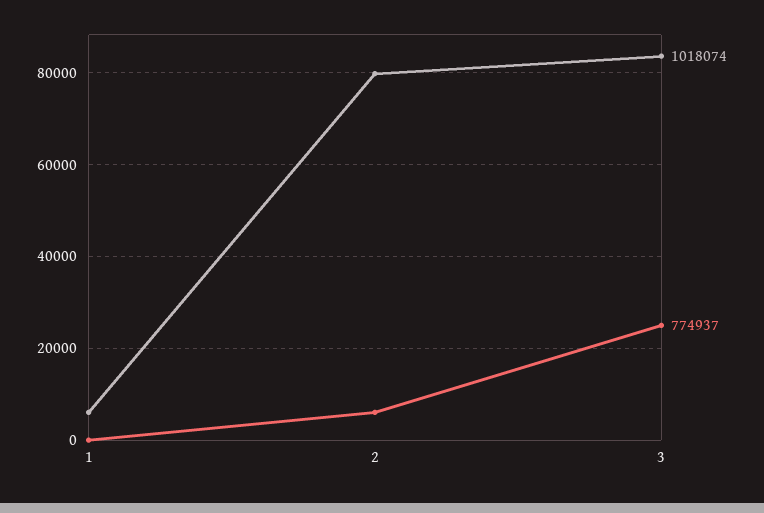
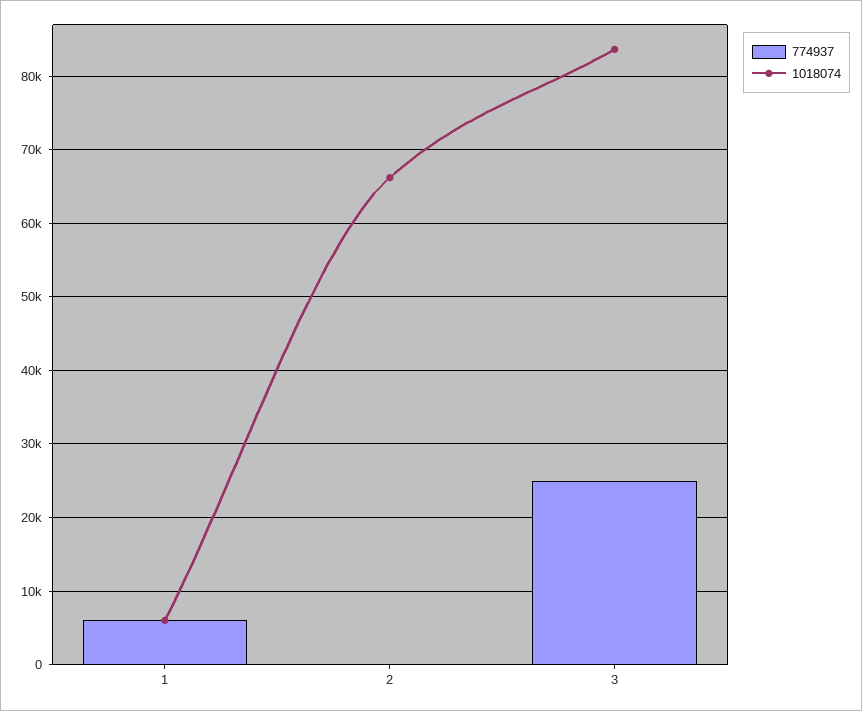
774937, 1: 0 -> 6000
1018074, 2: 80000 -> 66000
774937, 2: 6000 -> 0

